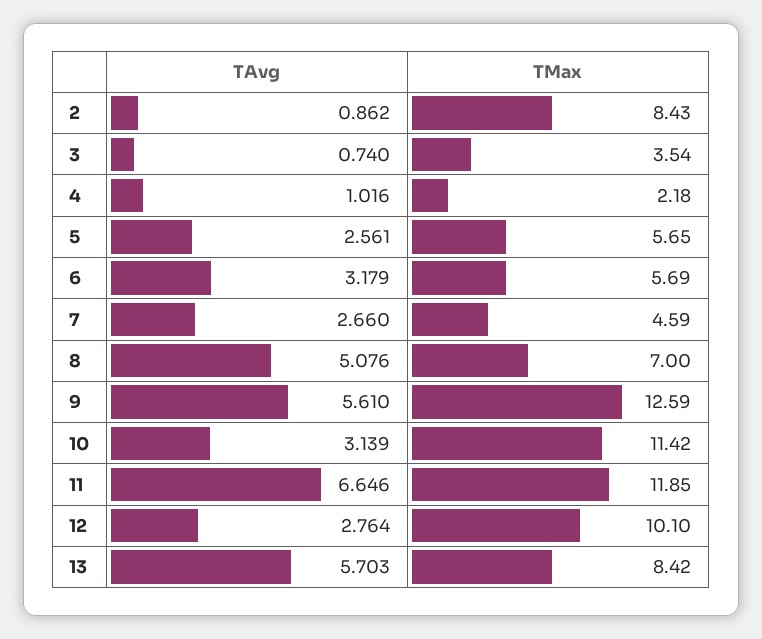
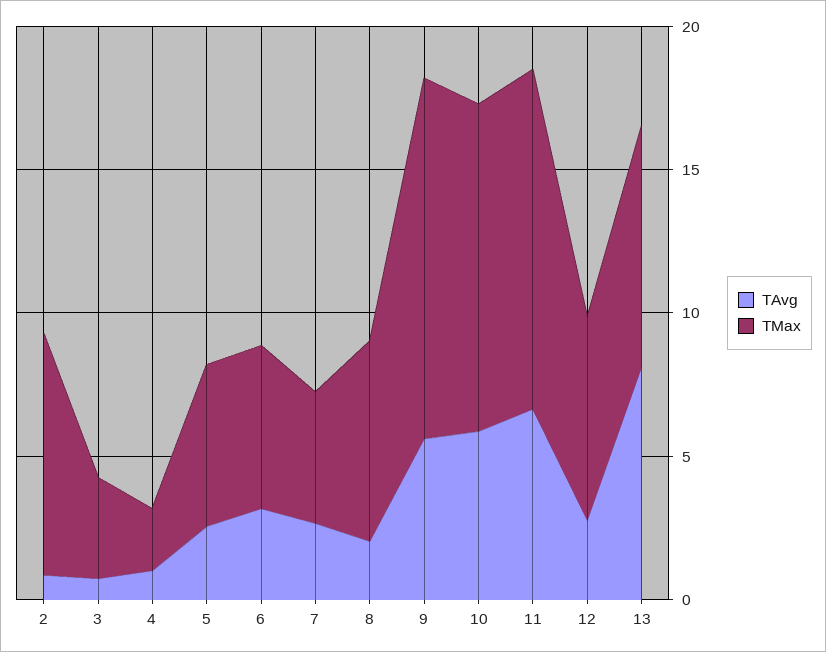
TAvg, 8: 5.076 -> 2
TAvg, 10: 3.139 -> 6
TMax, 12: 10.1 -> 7
TAvg, 13: 5.703 -> 8

